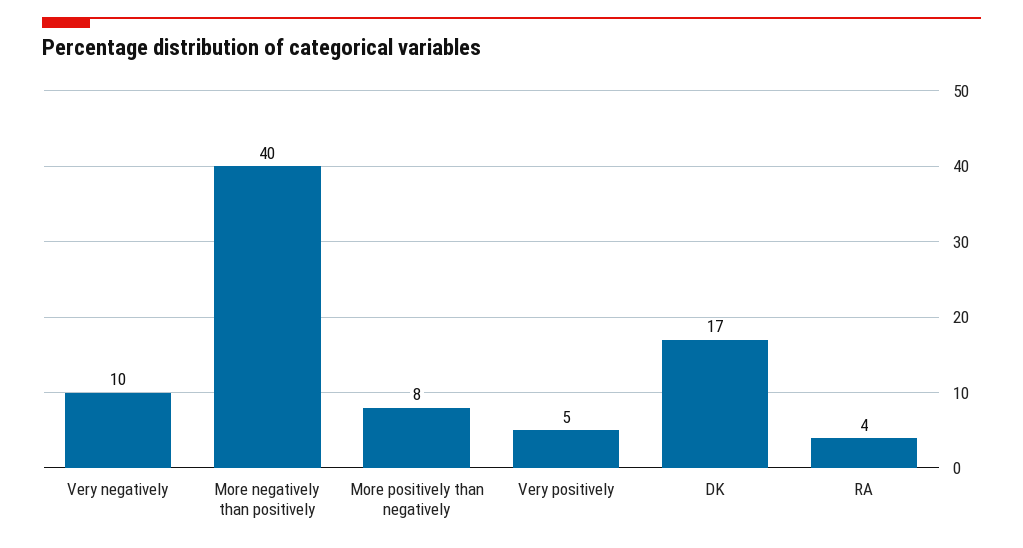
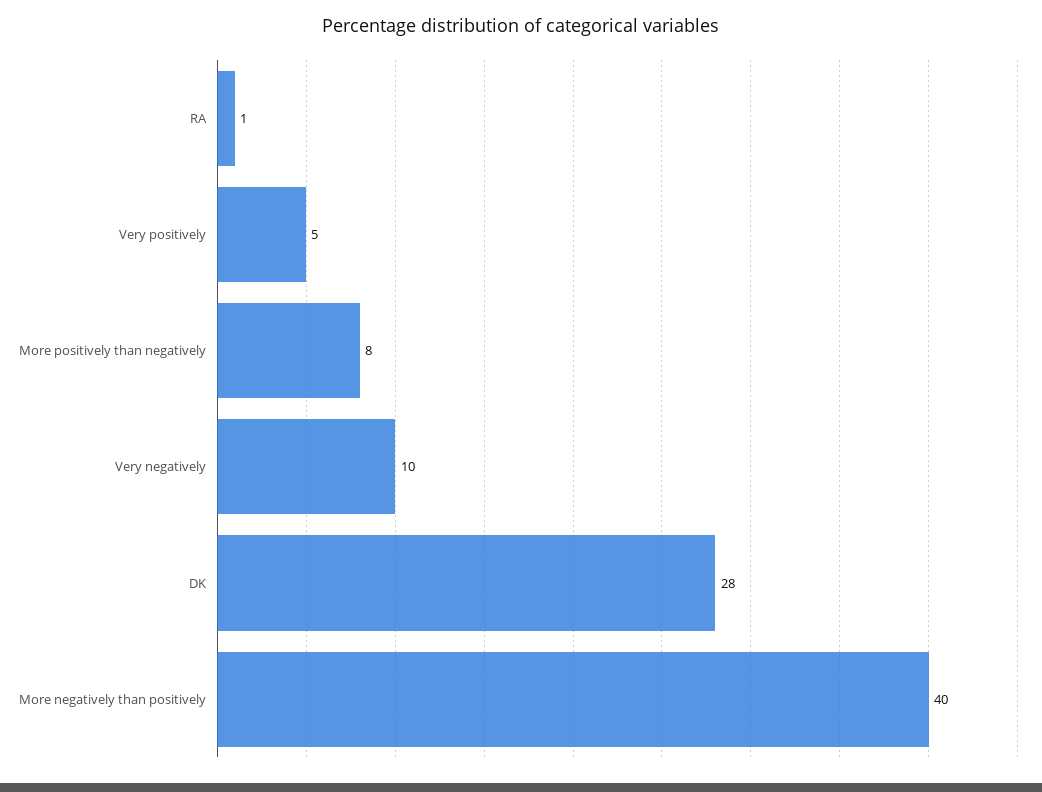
DK: 17 -> 28
RA: 4 -> 1

